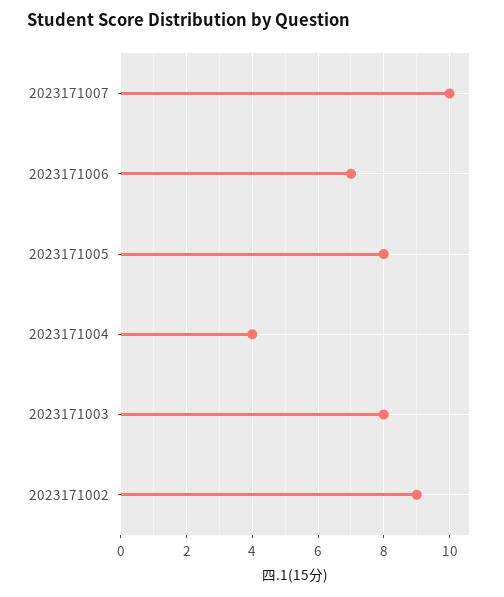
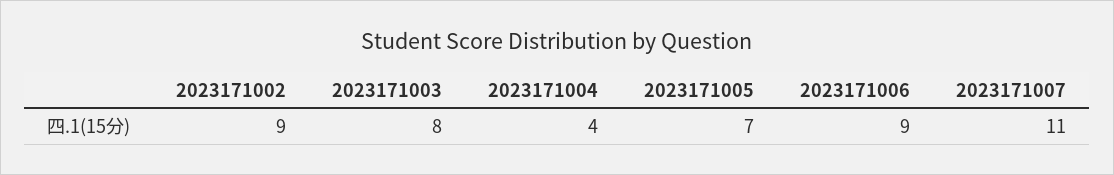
2023171007: 10 -> 11
2023171006: 7 -> 9
2023171005: 8 -> 7

